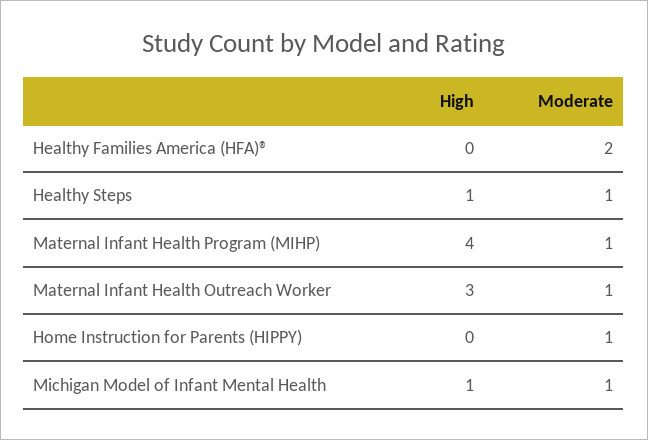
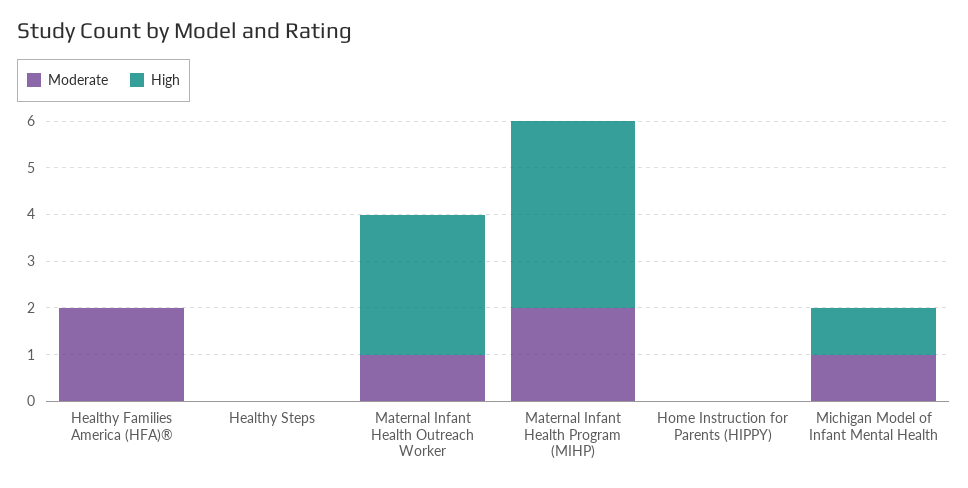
High, Healthy Steps: 1 -> 0
Moderate, Healthy Steps: 1 -> 0
Moderate, Maternal Infant Health Program (MIHP): 1 -> 2
Moderate, Home Instruction for Parents (HIPPY): 1 -> 0

